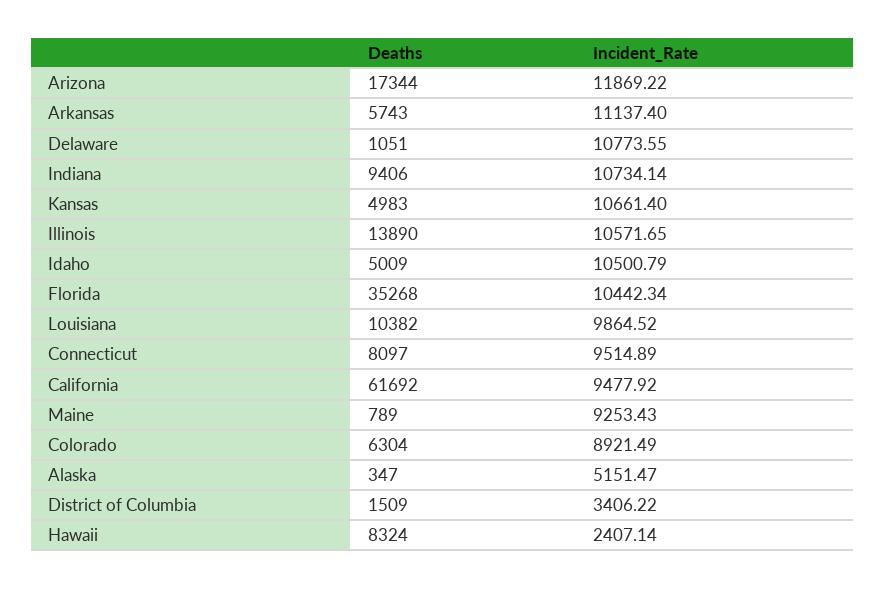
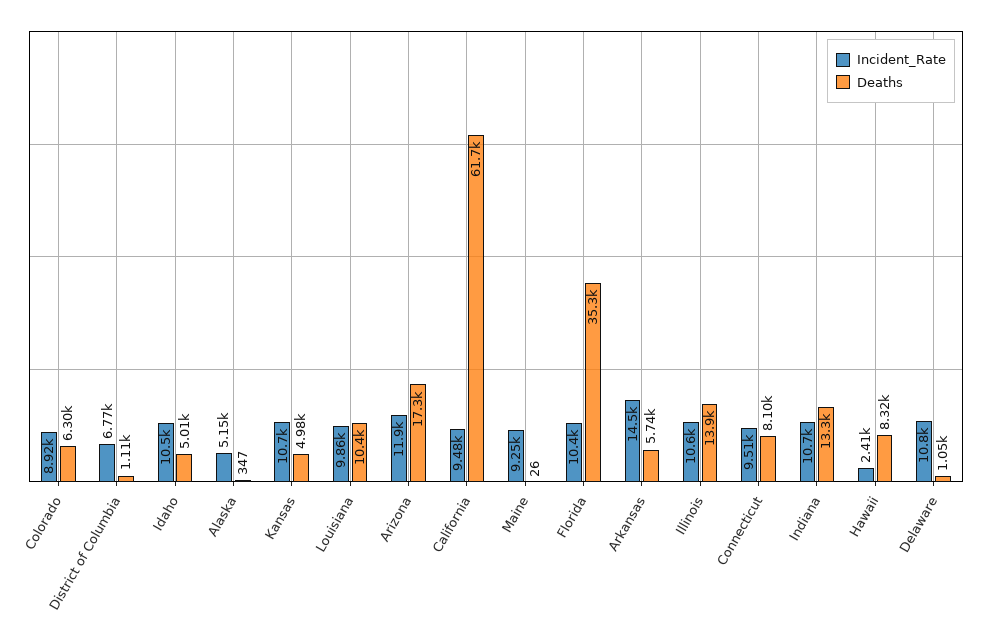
Incident_Rate, Arkansas: 11137.4 -> 14500
Deaths, Indiana: 9406 -> 13300
Deaths, Maine: 789 -> 26
Deaths, District of Columbia: 1509 -> 1110
Incident_Rate, District of Columbia: 3406.22 -> 6770

